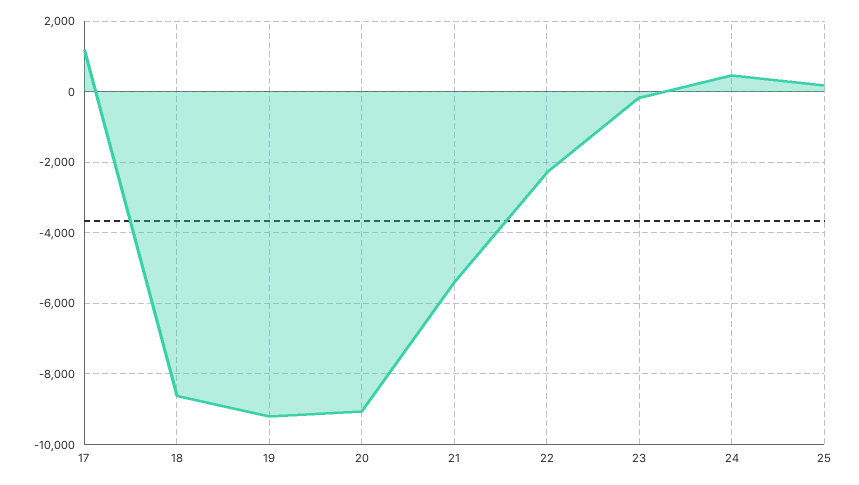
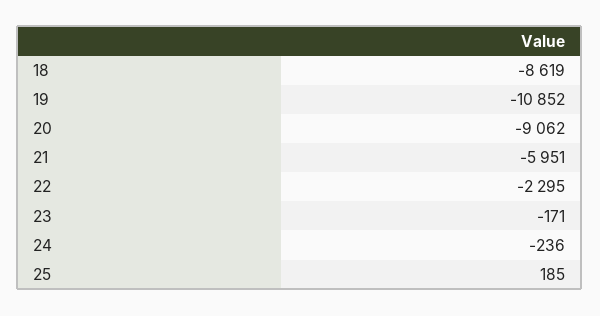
17: 1200 -> none
19: -9200 -> -10852
21: -5400 -> -5951
24: 400 -> -236

